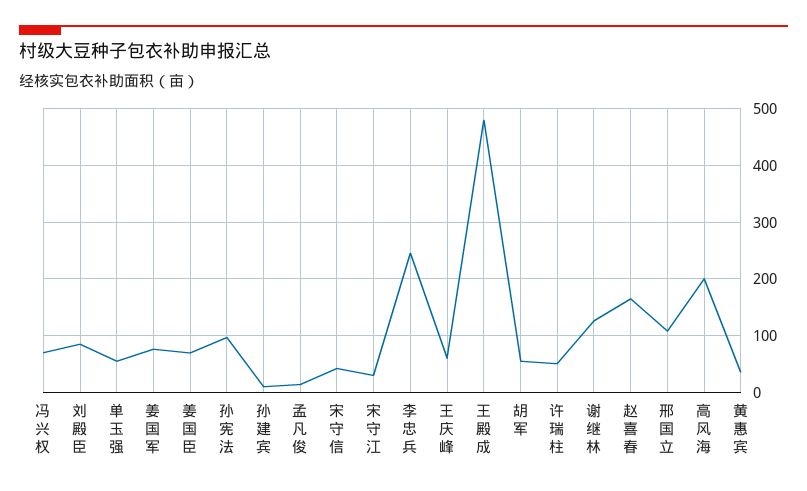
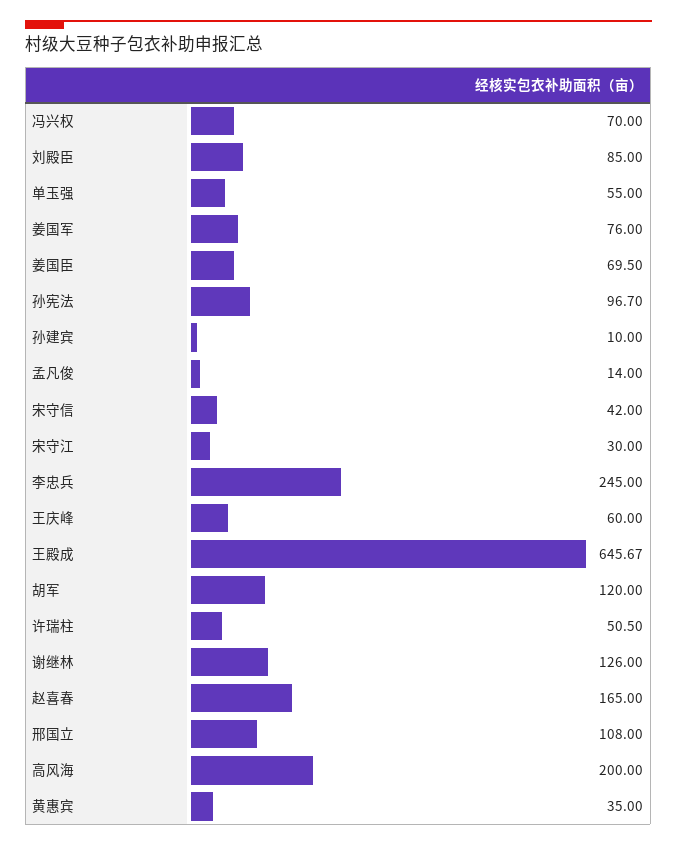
王殿成: 480 -> 645.67
胡军: 60 -> 120

